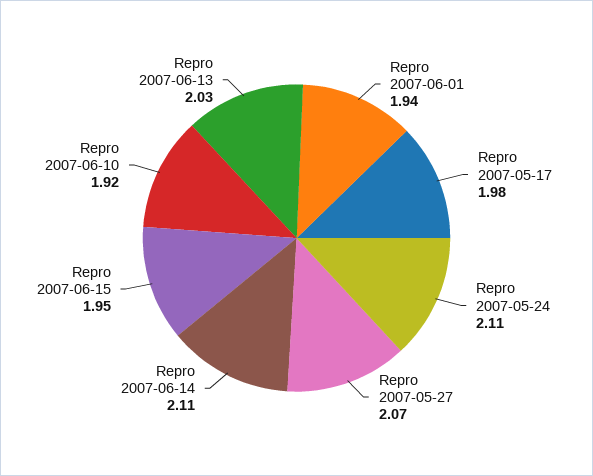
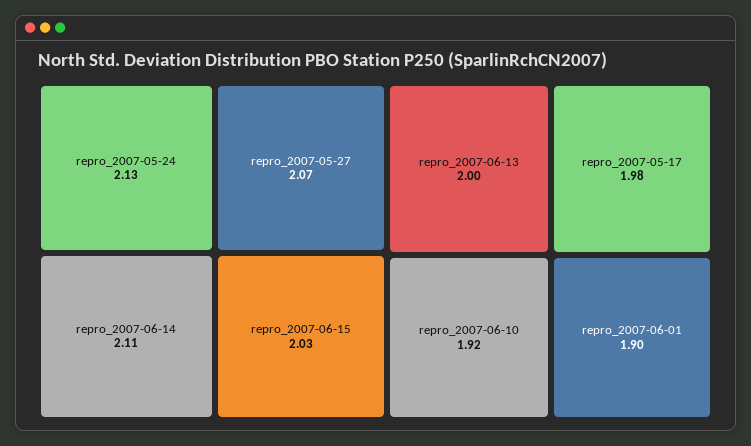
Repro 2007-06-01: 1.94 -> 1.9
Repro 2007-05-24: 2.11 -> 2.13
Repro 2007-06-15: 1.95 -> 2.03
Repro 2007-06-13: 2.03 -> 2

